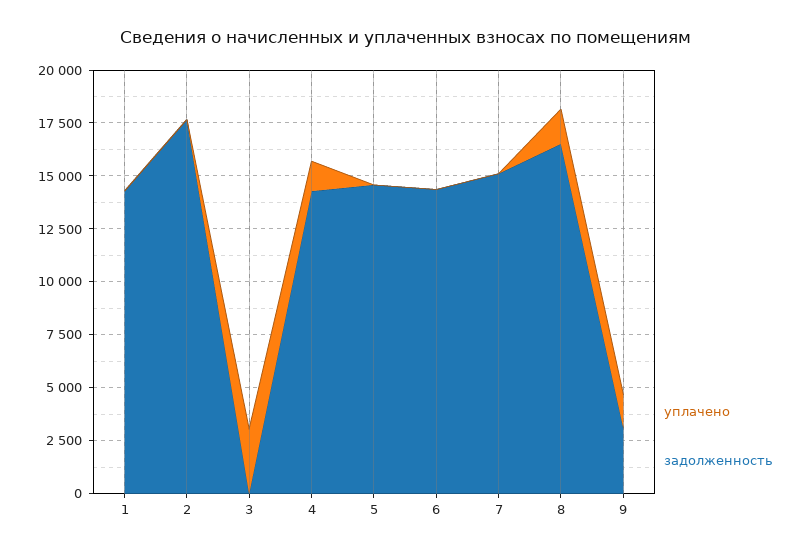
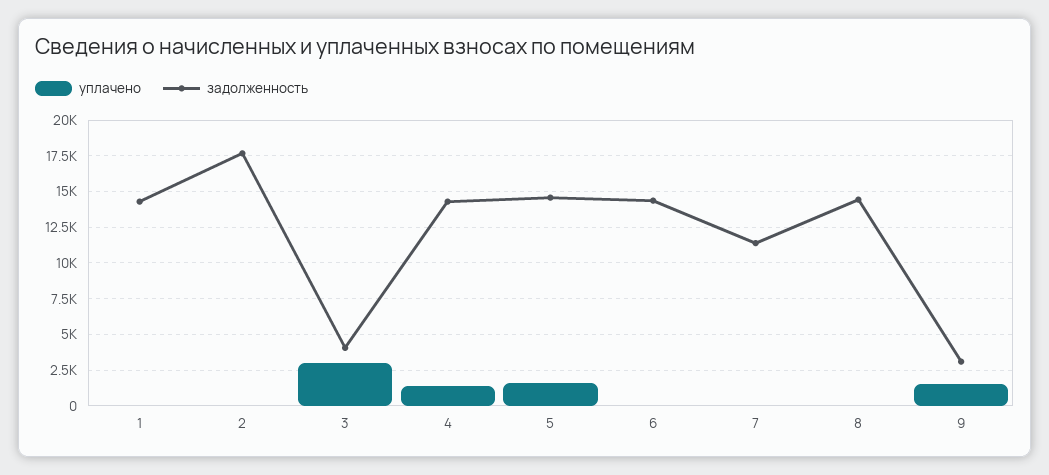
задолженность, 3: 0 -> 4000
уплачено, 5: 0 -> 1500
задолженность, 7: 15000 -> 11500
уплачено, 8: 1500 -> 0
задолженность, 8: 16500 -> 14500

